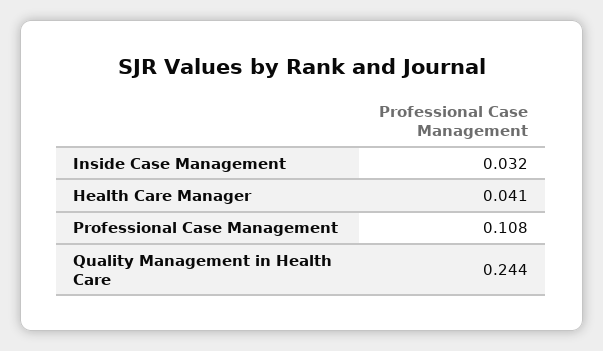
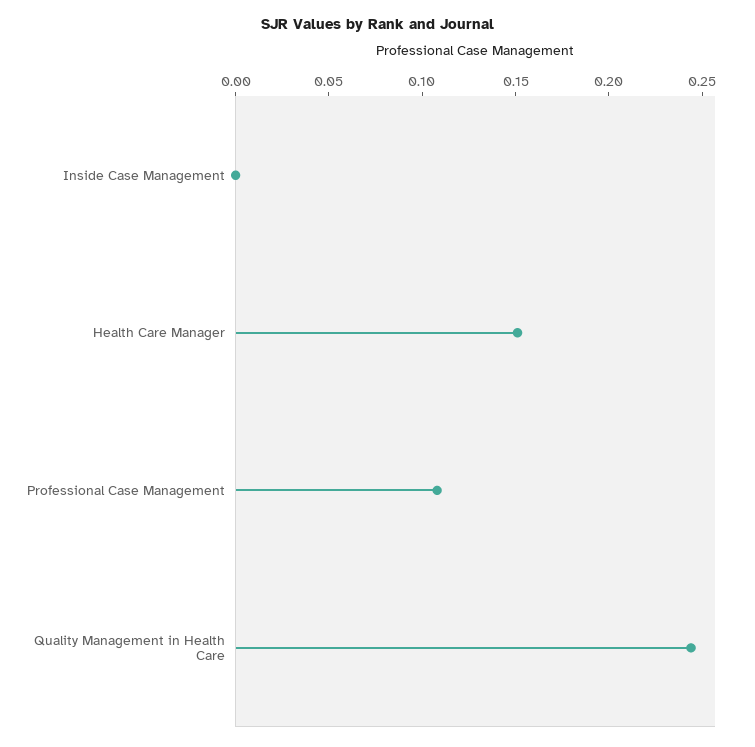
Inside Case Management: 0.032 -> 0
Health Care Manager: 0.041 -> 0.15

